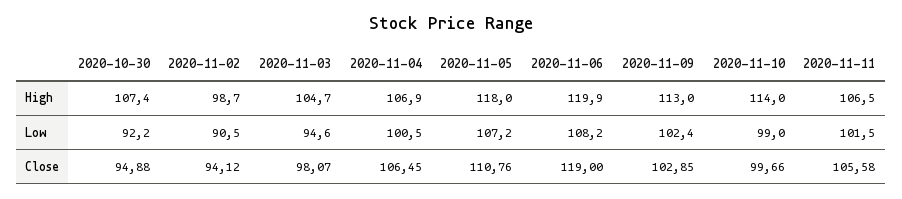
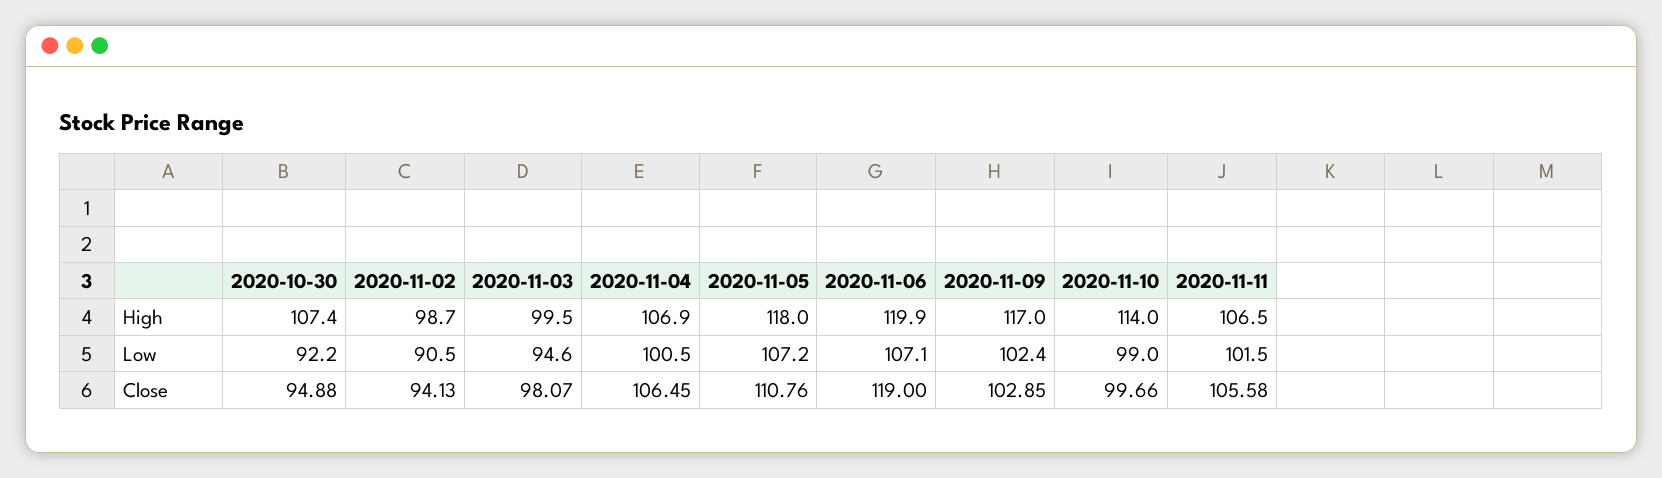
2020-11-03, High: 104.7 -> 99.5
2020-11-09, High: 113 -> 117
2020-11-06, Low: 108.2 -> 107.1
2020-11-02, Close: 94.12 -> 94.13

